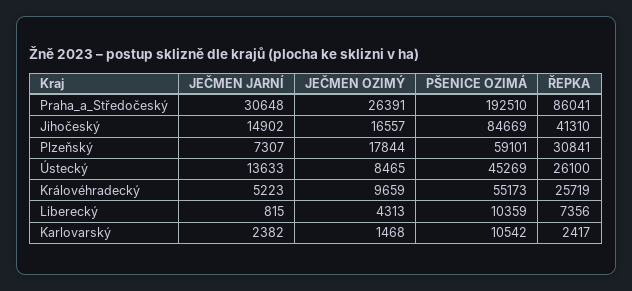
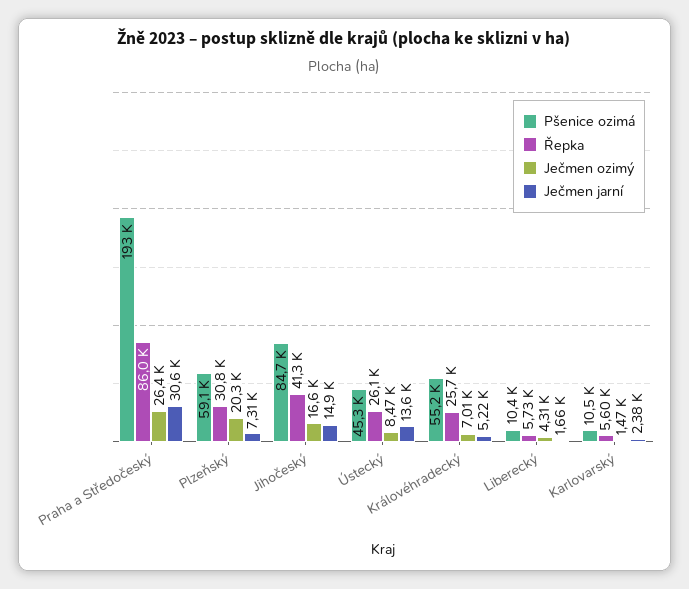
JEČMEN OZIMÝ, Plzeňský: 17844 -> 20300
JEČMEN OZIMÝ, Královéhradecký: 9659 -> 7010
JEČMEN JARNÍ, Liberecký: 815 -> 1660
ŘEPKA, Liberecký: 7356 -> 5730
ŘEPKA, Karlovarský: 2417 -> 5600

